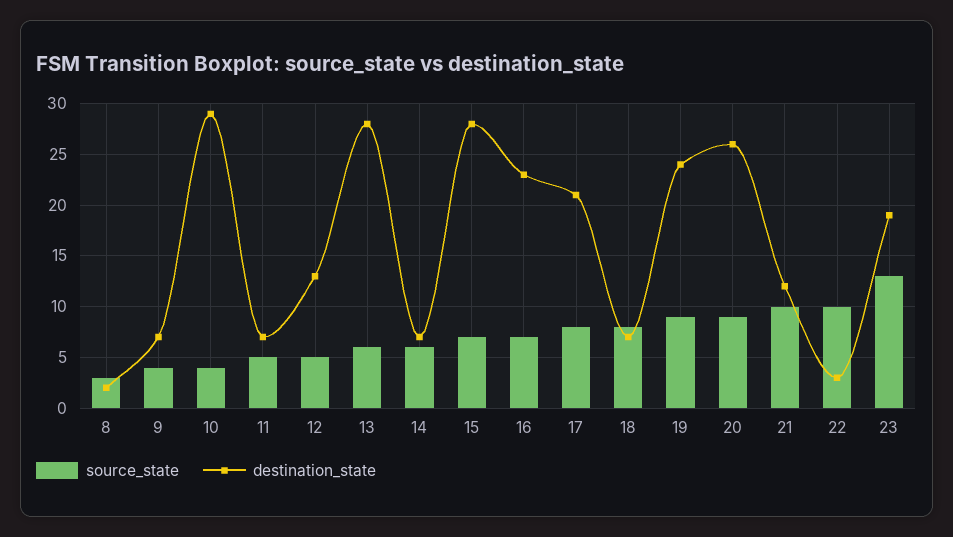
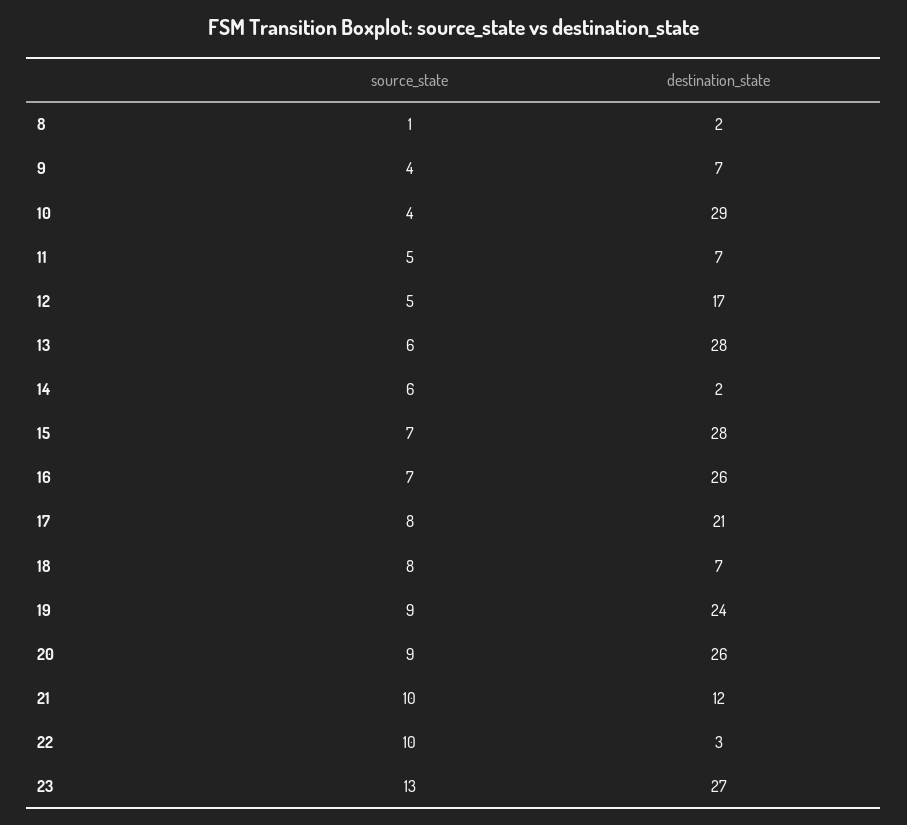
source_state, 8: 3 -> 1
destination_state, 12: 13 -> 17
destination_state, 14: 7 -> 2
destination_state, 16: 23 -> 26
destination_state, 23: 19 -> 27

